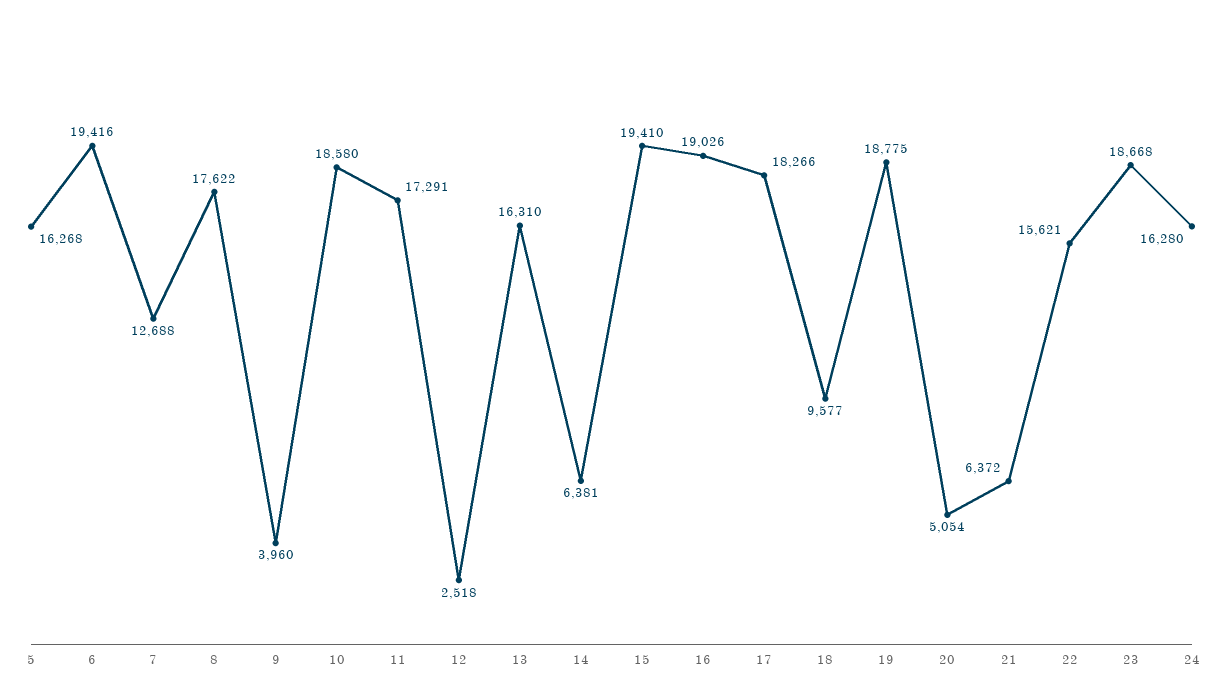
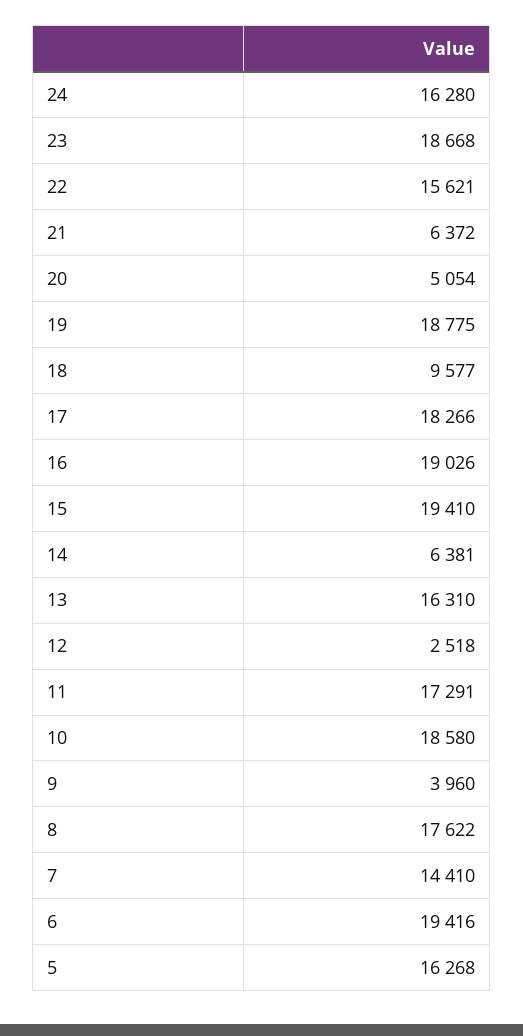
7: 12688 -> 14410

